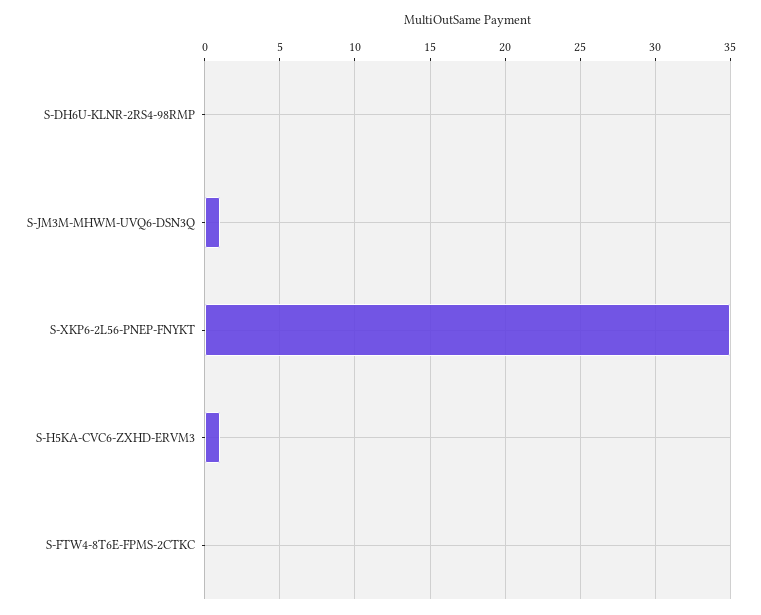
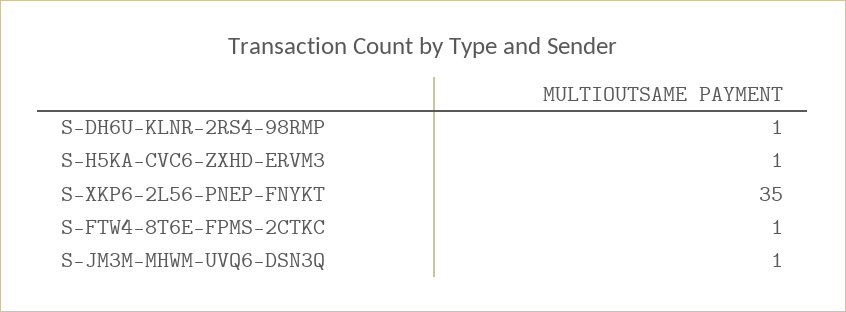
S-DH6U-KLNR-2RS4-98RMP: 0 -> 1
S-FTW4-8T6E-FPMS-2CTKC: 0 -> 1

